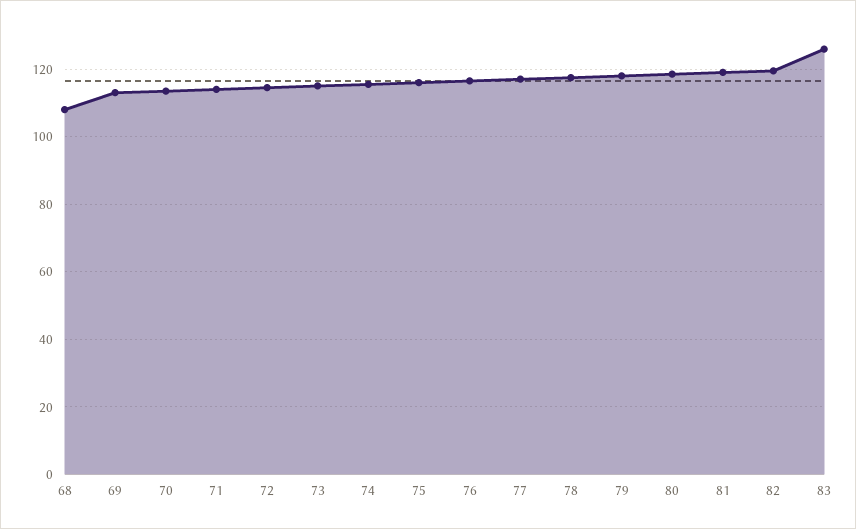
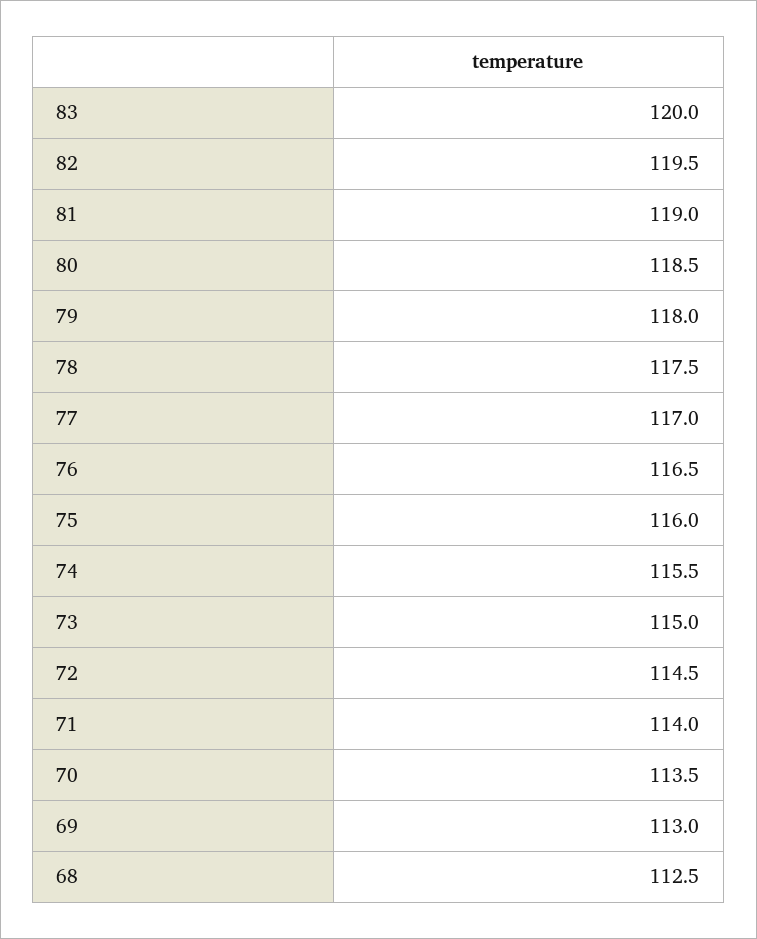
68: 108 -> 112.5
83: 126 -> 120

